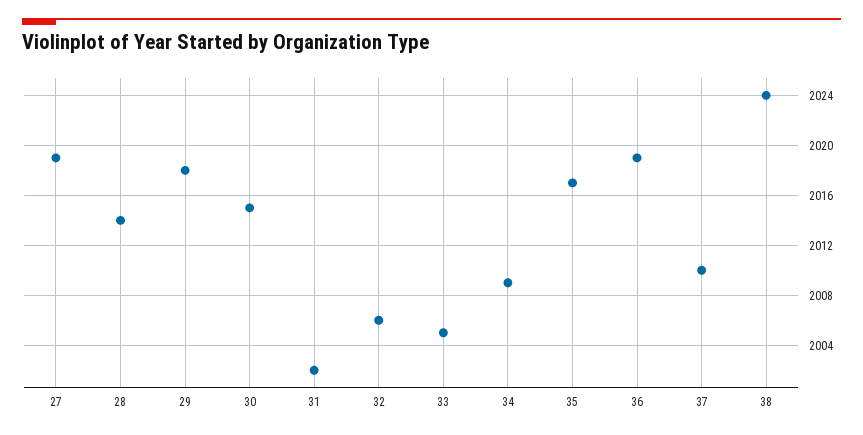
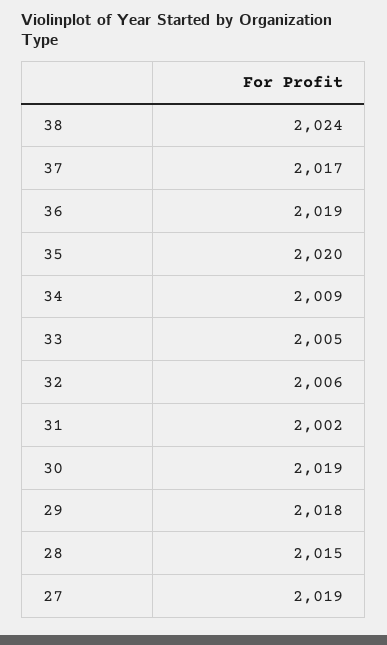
28: 2014 -> 2015
30: 2015 -> 2019
35: 2017 -> 2020
37: 2010 -> 2017

